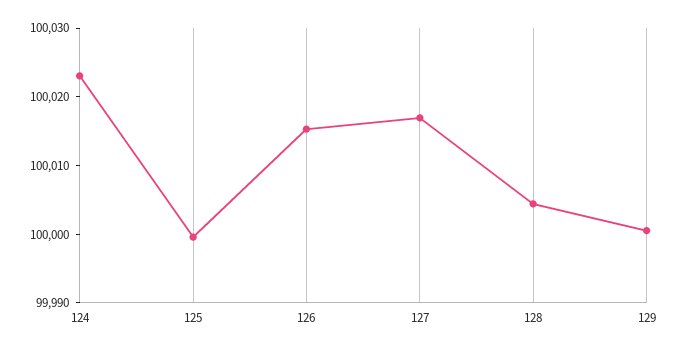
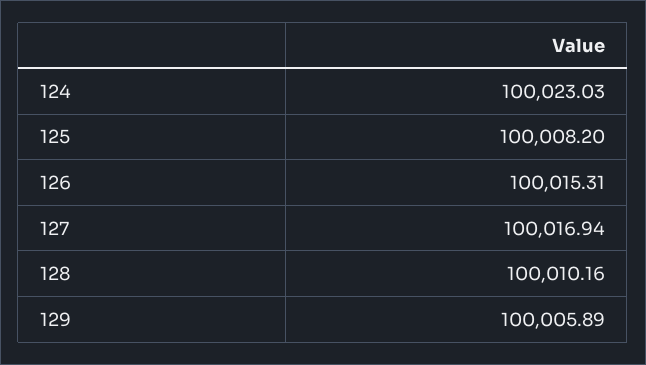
125: 100000 -> 100008.2
128: 100004 -> 100010.16
129: 100000 -> 100005.89

